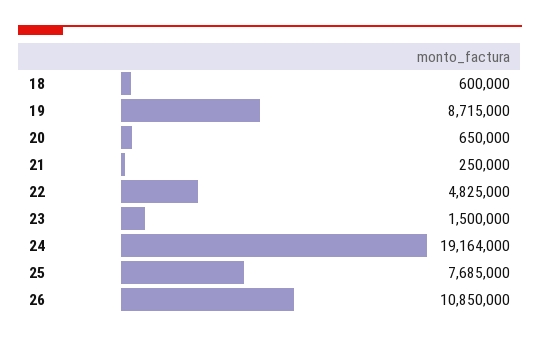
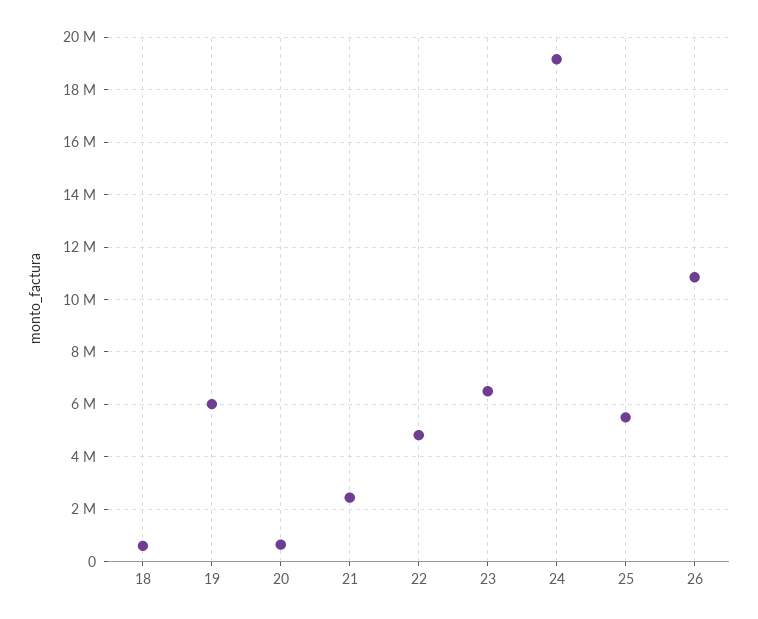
19: 8715000 -> 6000000
21: 250000 -> 2500000
23: 1500000 -> 6500000
25: 7685000 -> 5500000

